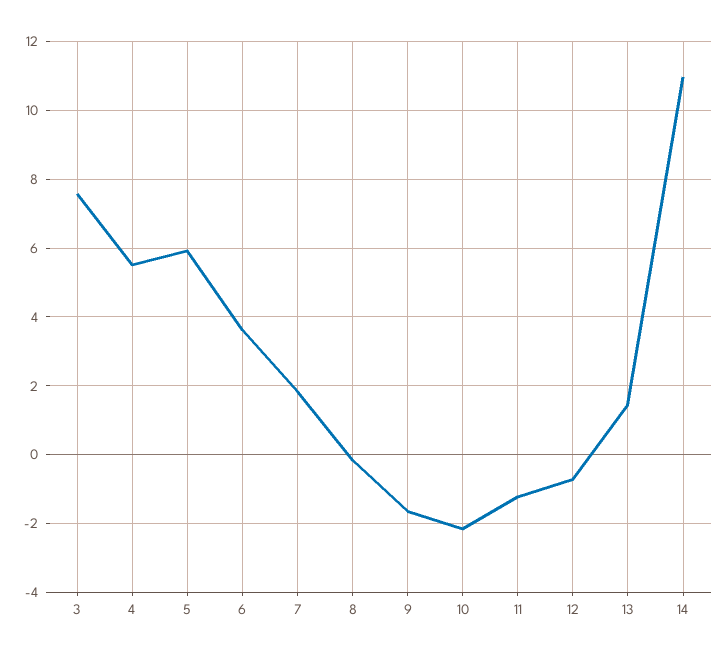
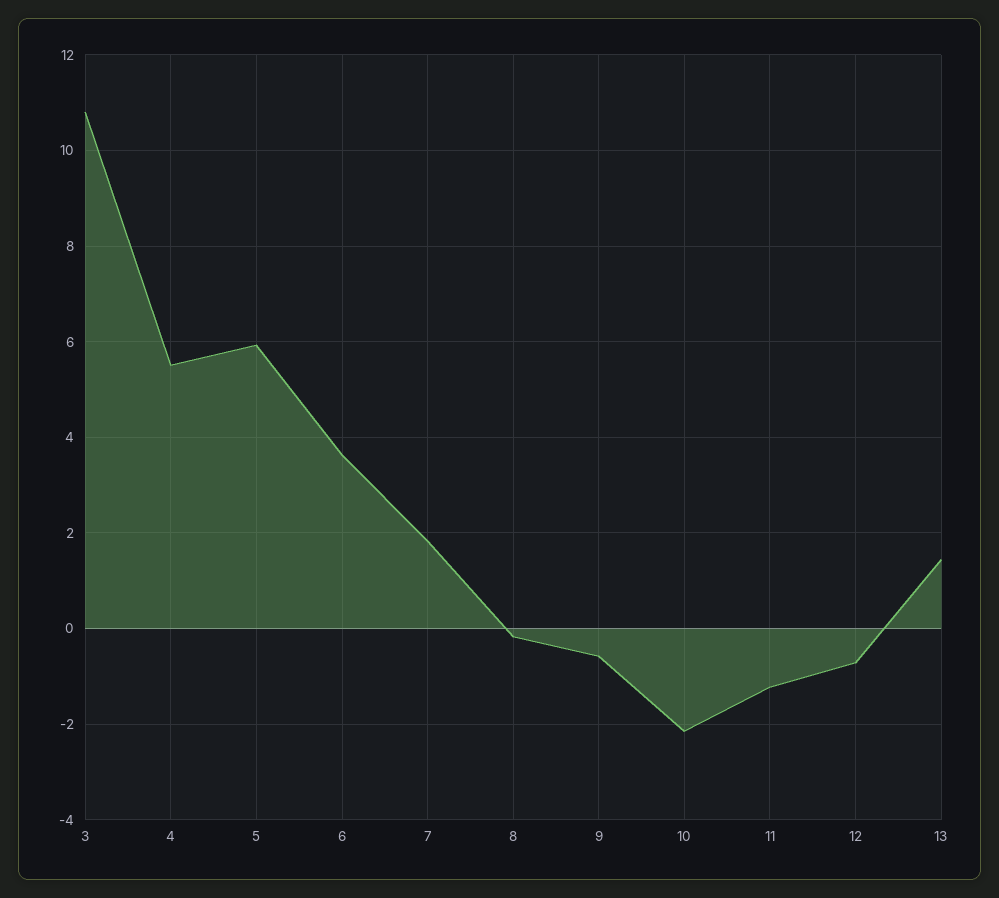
3: 7.6 -> 10.8
9: -1.6 -> -0.6
14: 11 -> none

